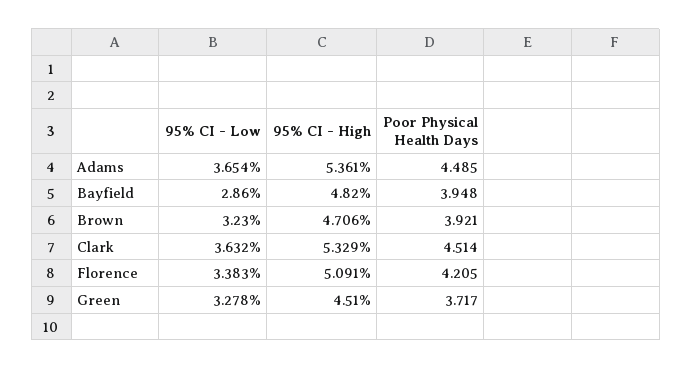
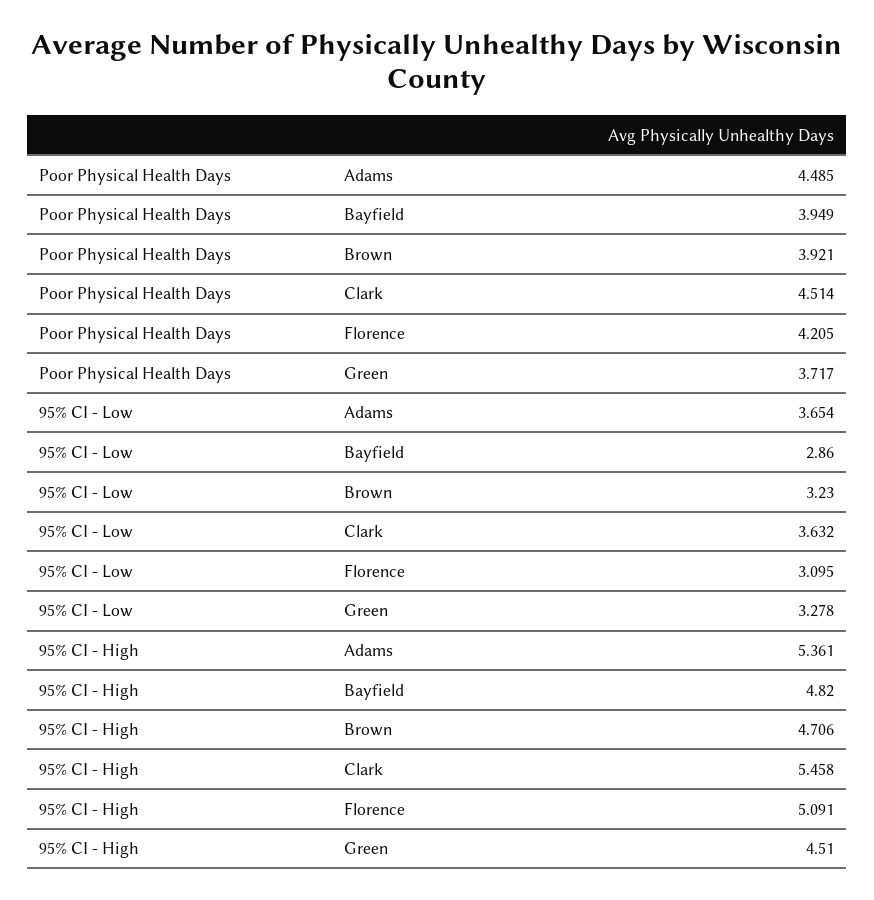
Poor Physical Health Days, Bayfield: 3.948 -> 3.949
95% CI - High, Clark: 5.329 -> 5.458
95% CI - Low, Florence: 3.383 -> 3.095

